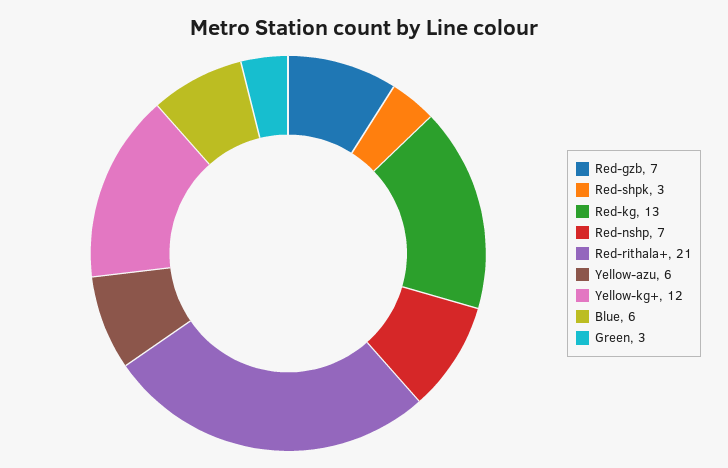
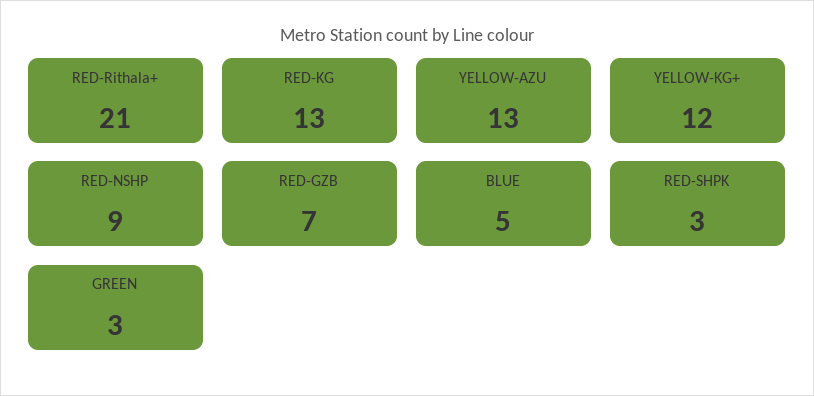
Red-nshp: 7 -> 9
Yellow-azu: 6 -> 13
Blue: 6 -> 5

